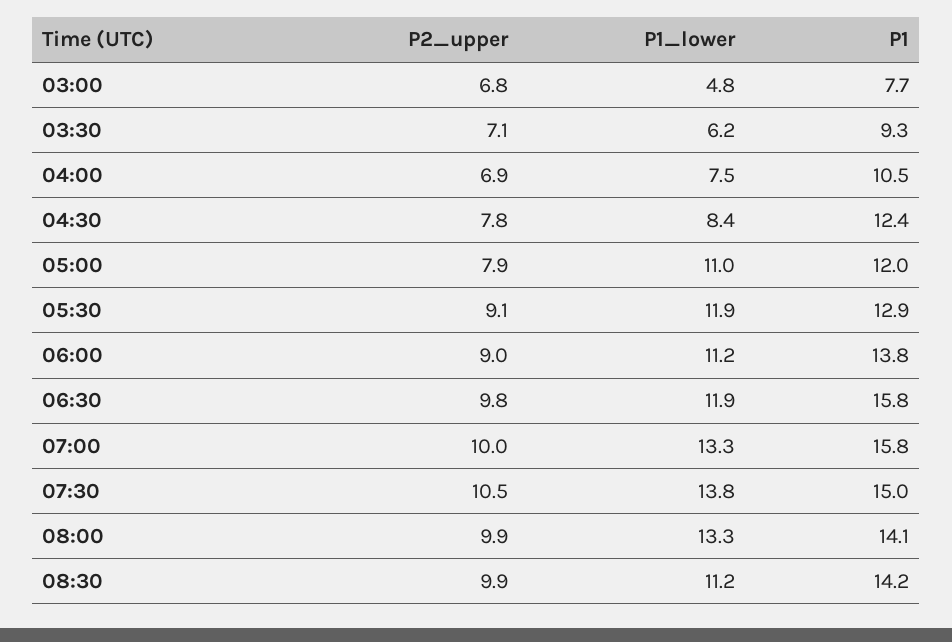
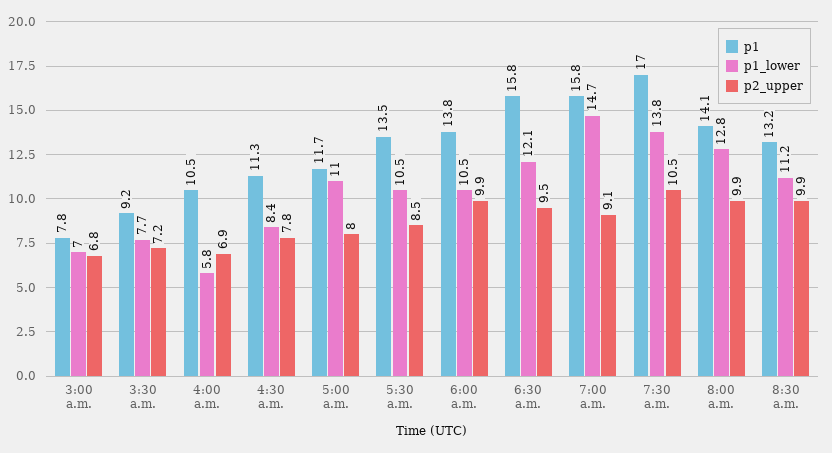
P1_lower, 03:00: 4.8 -> 7
P1, 03:00: 7.7 -> 7.8
P2_upper, 03:30: 7.1 -> 7.2
P1_lower, 03:30: 6.2 -> 7.7
P1, 03:30: 9.3 -> 9.2
P1_lower, 04:00: 7.5 -> 5.8
P1, 04:30: 12.4 -> 11.3
P2_upper, 05:00: 7.9 -> 8
P1, 05:00: 12 -> 11.7
P2_upper, 05:30: 9.1 -> 8.5
P1_lower, 05:30: 11.9 -> 10.5
P1, 05:30: 12.9 -> 13.5
P2_upper, 06:00: 9 -> 9.9
P1_lower, 06:00: 11.2 -> 10.5
P2_upper, 06:30: 9.8 -> 9.5
P1_lower, 06:30: 11.9 -> 12.1
P2_upper, 07:00: 10 -> 9.1
P1_lower, 07:00: 13.3 -> 14.7
P1, 07:30: 15 -> 17
P1_lower, 08:00: 13.3 -> 12.8
P1, 08:30: 14.2 -> 13.2

